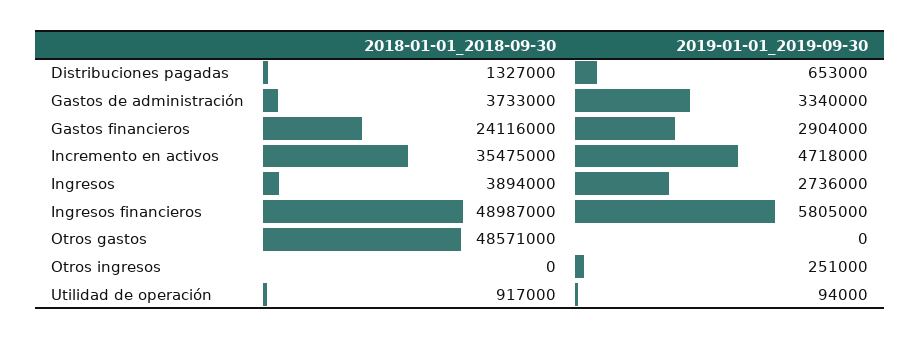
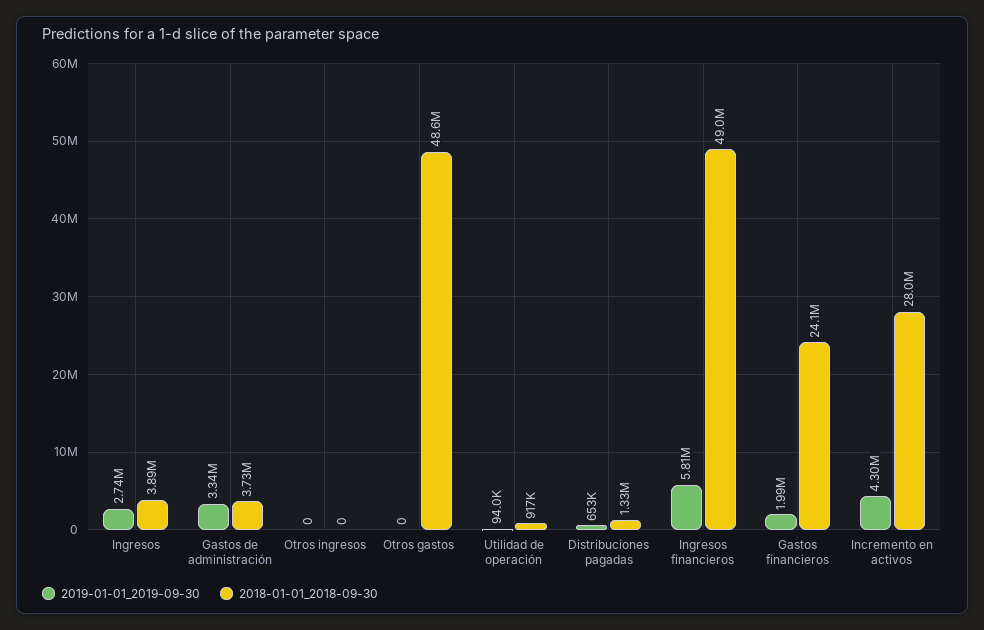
2019-01-01_2019-09-30, Gastos financieros: 2904000 -> 1990000
2018-01-01_2018-09-30, Incremento en activos: 35475000 -> 28000000
2019-01-01_2019-09-30, Incremento en activos: 4718000 -> 4300000
2019-01-01_2019-09-30, Otros ingresos: 251000 -> 0

